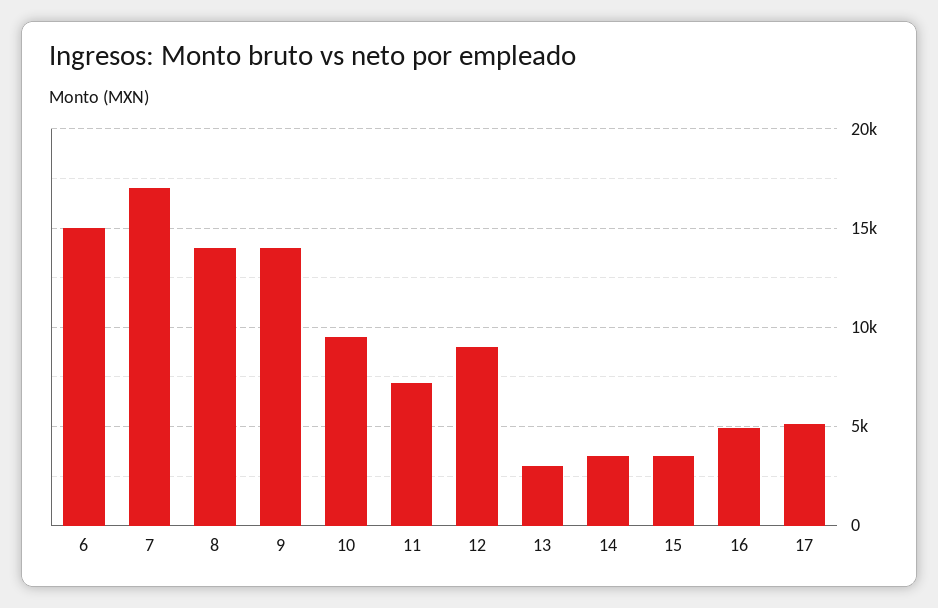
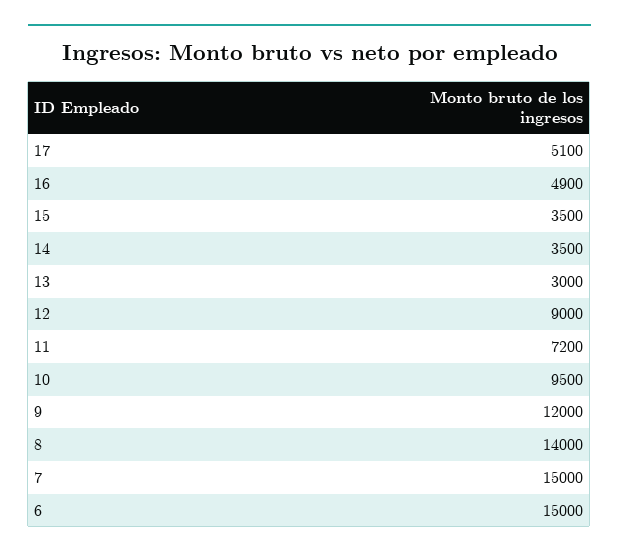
7: 17000 -> 15000
9: 14000 -> 12000

